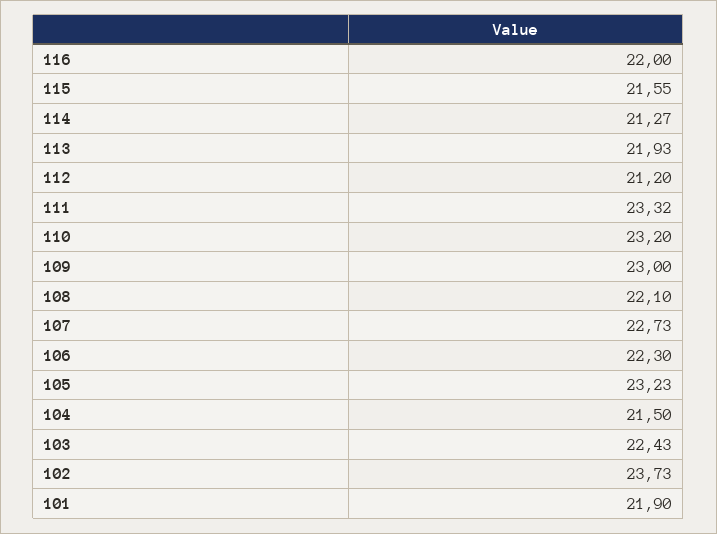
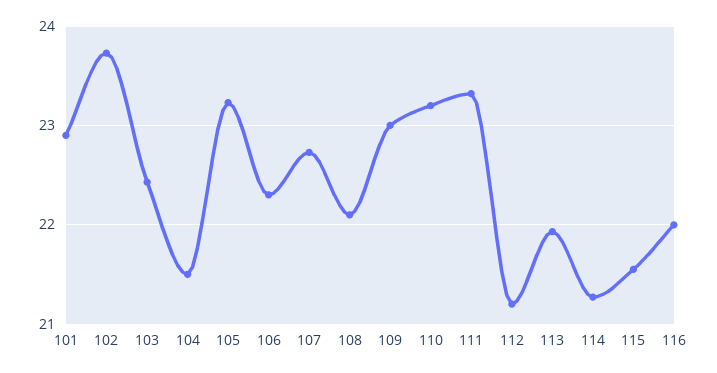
101: 21.9 -> 22.9

